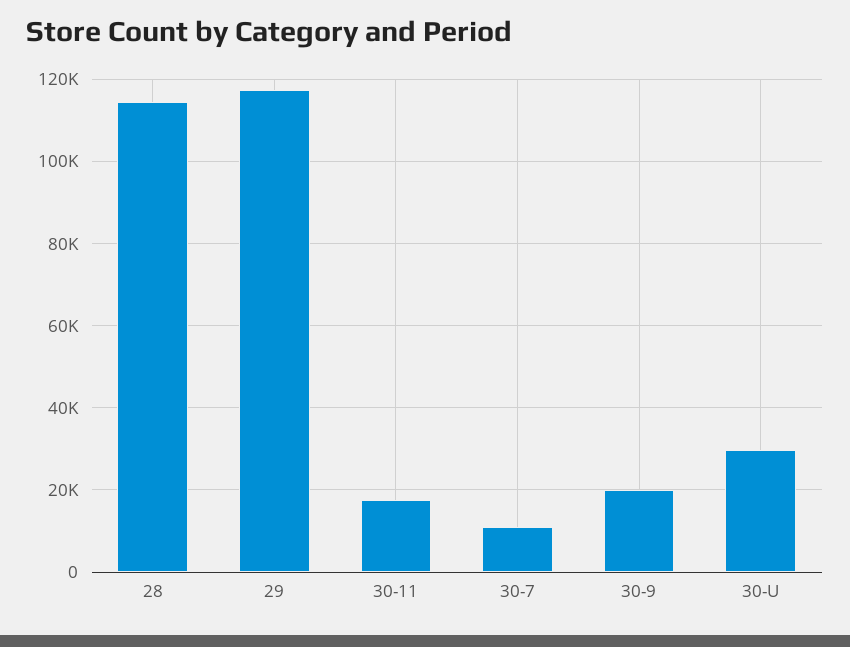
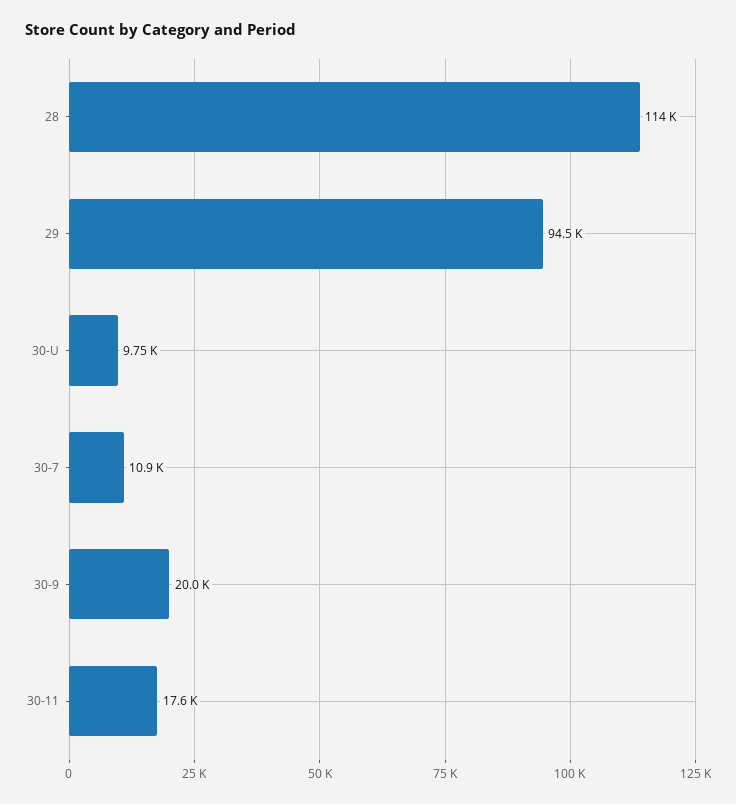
29: 118000 -> 94500
30-U: 30000 -> 9750

